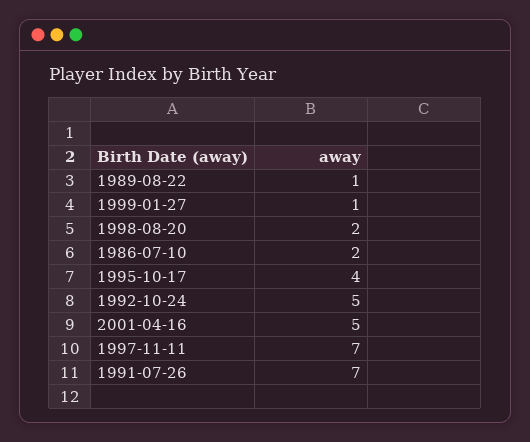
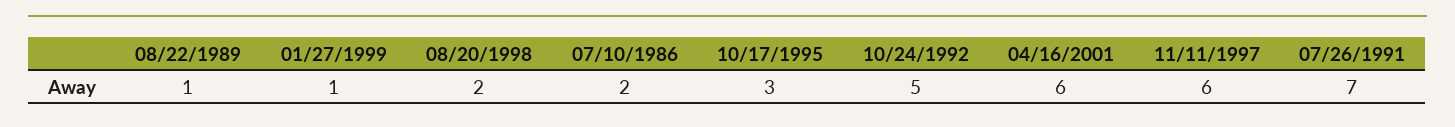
1995-10-17: 4 -> 3
2001-04-16: 5 -> 6
1997-11-11: 7 -> 6

